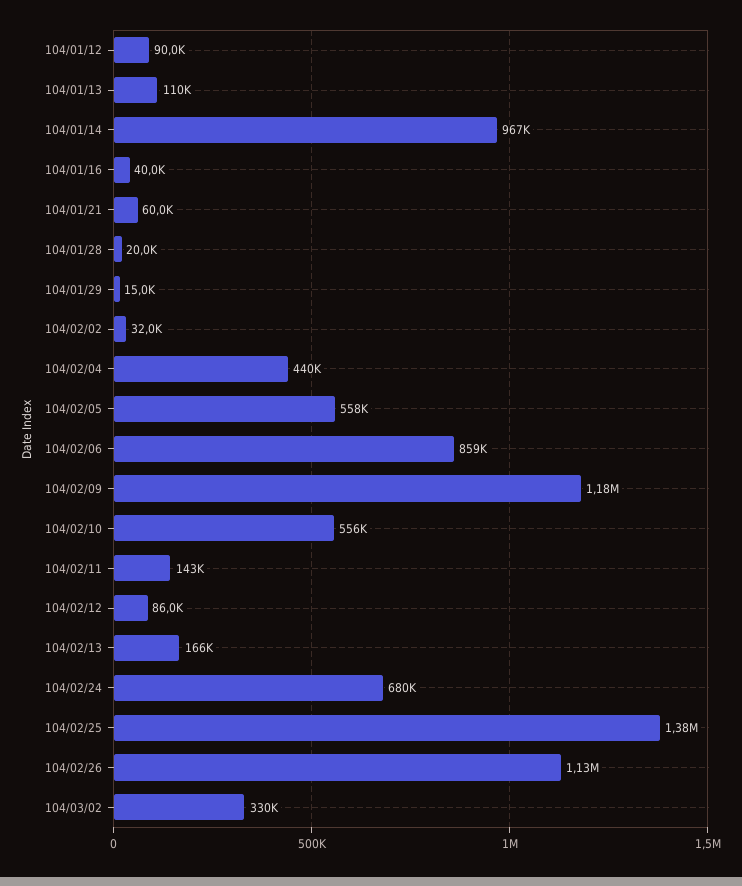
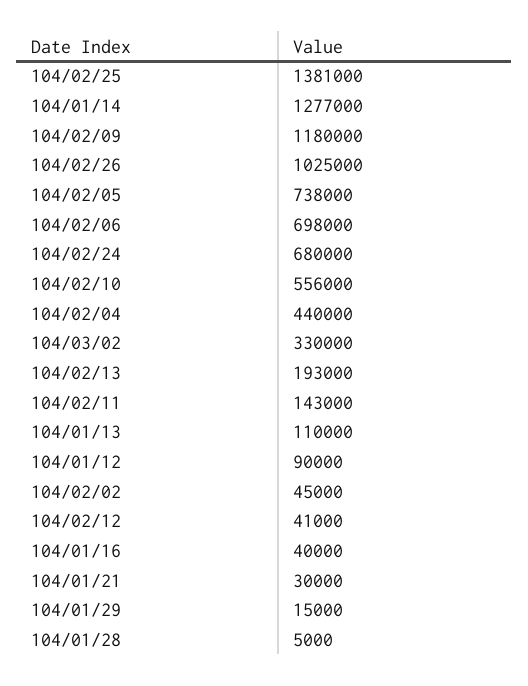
104/01/14: 967000 -> 1277000
104/01/21: 60000 -> 30000
104/01/28: 20000 -> 5000
104/02/02: 32000 -> 45000
104/02/05: 558000 -> 738000
104/02/06: 859000 -> 698000
104/02/12: 86000 -> 41000
104/02/13: 166000 -> 193000
104/02/26: 1130000 -> 1025000

